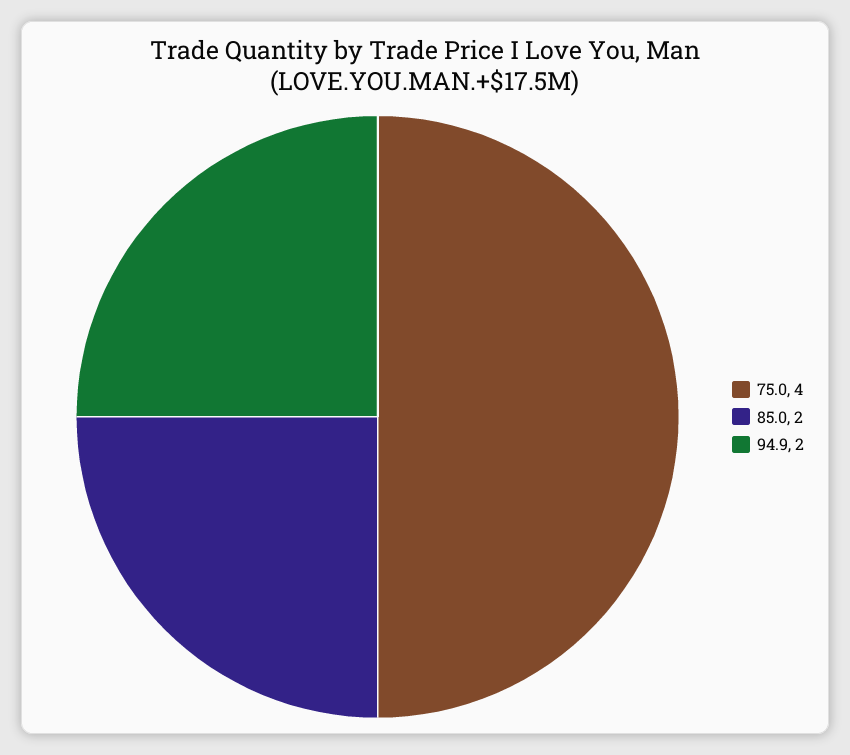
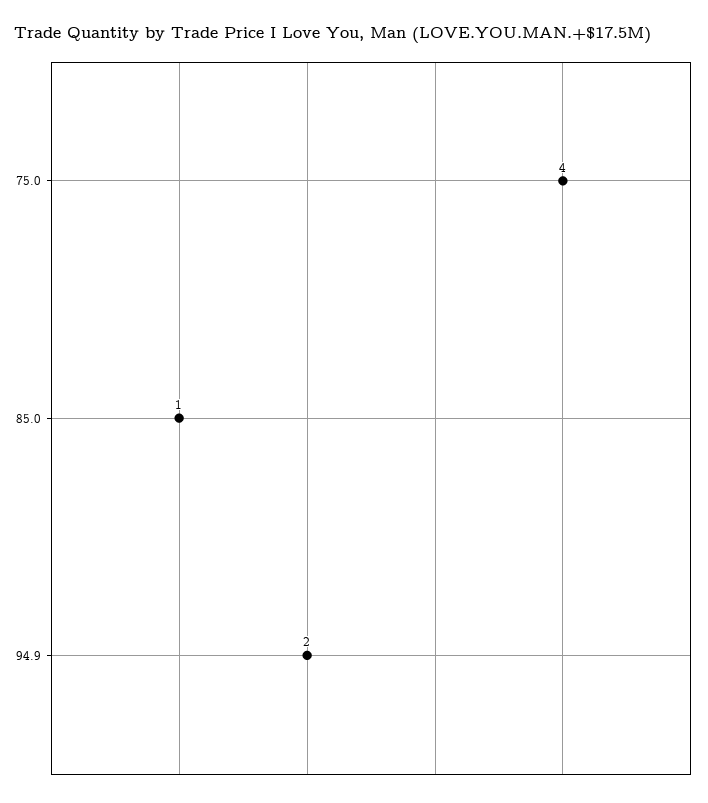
85.0: 2 -> 1

